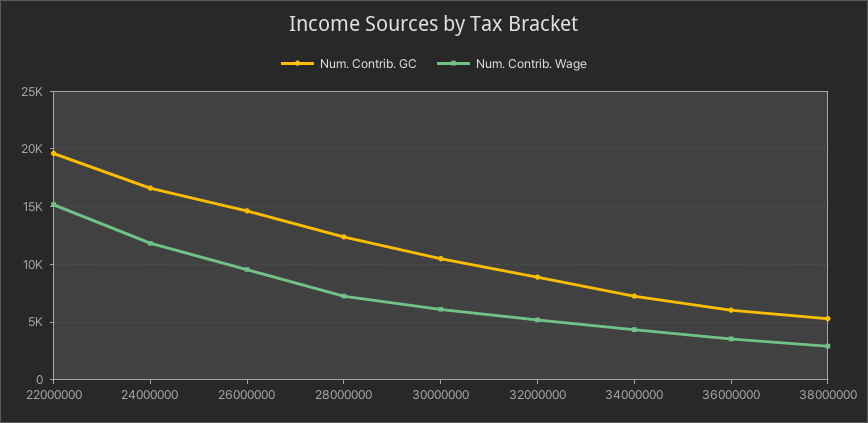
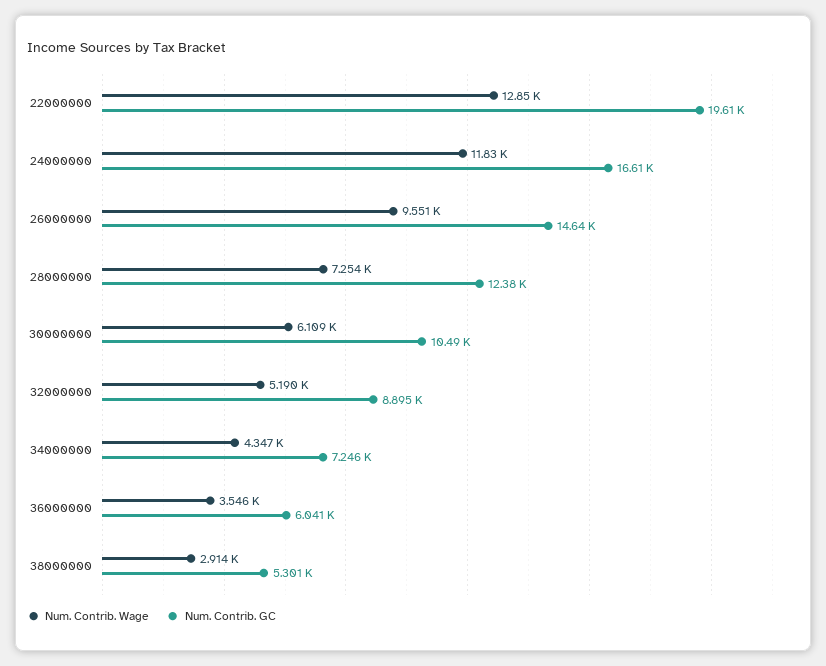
Num. Contrib. Wage, 22000000: 15000 -> 12850

